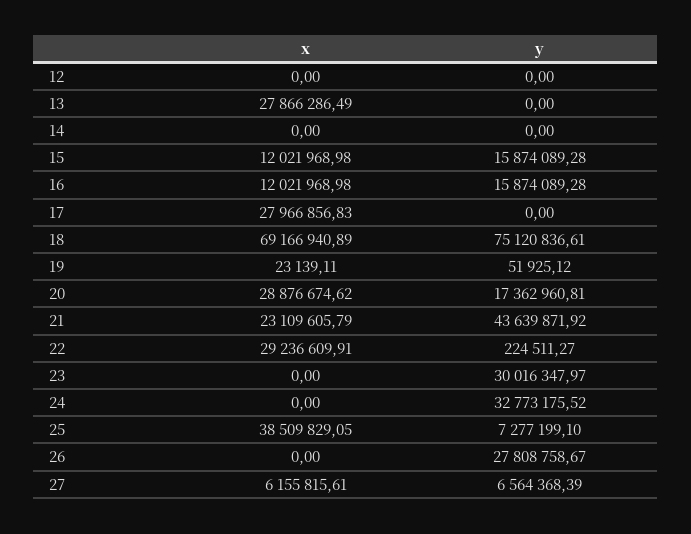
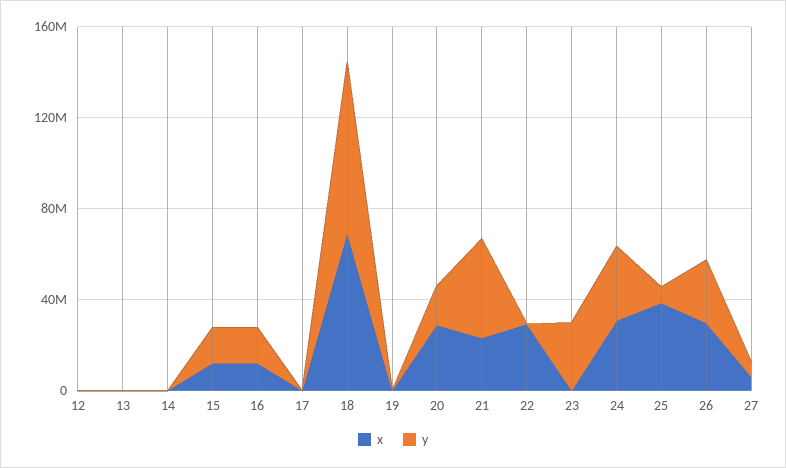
x, 13: 27866286.49 -> 0
x, 17: 27966856.83 -> 0
x, 24: 0 -> 30000000
x, 26: 0 -> 30000000

